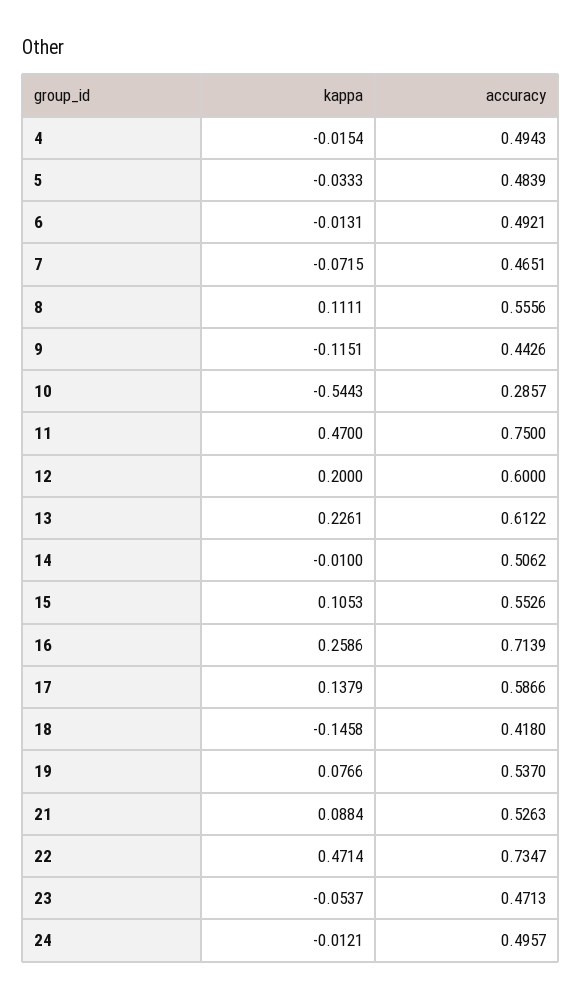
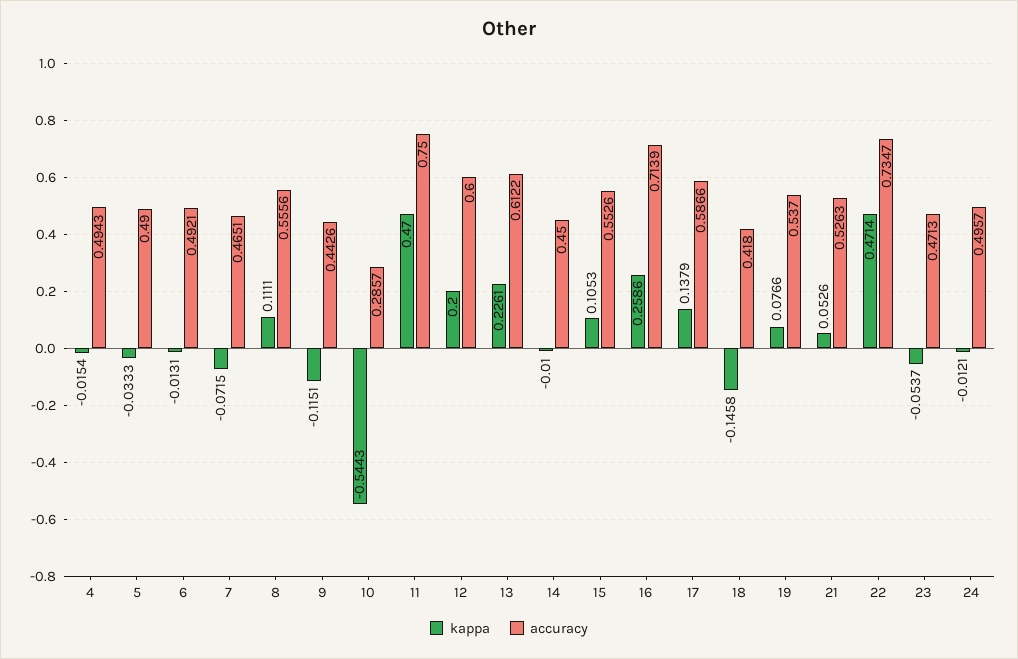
accuracy, 5: 0.4839 -> 0.49
accuracy, 14: 0.5062 -> 0.45
kappa, 21: 0.0884 -> 0.0526

